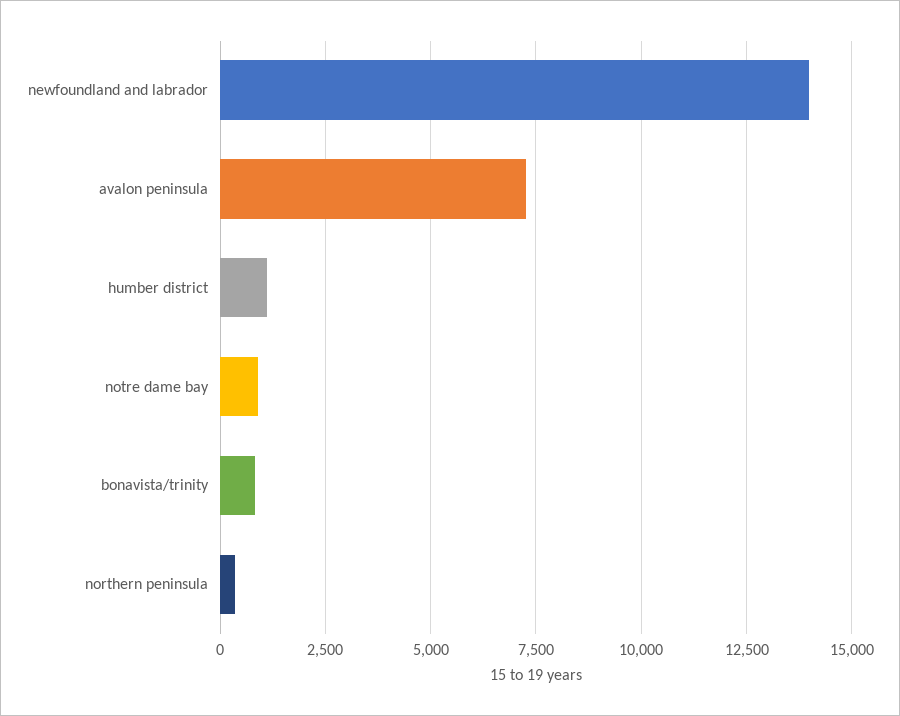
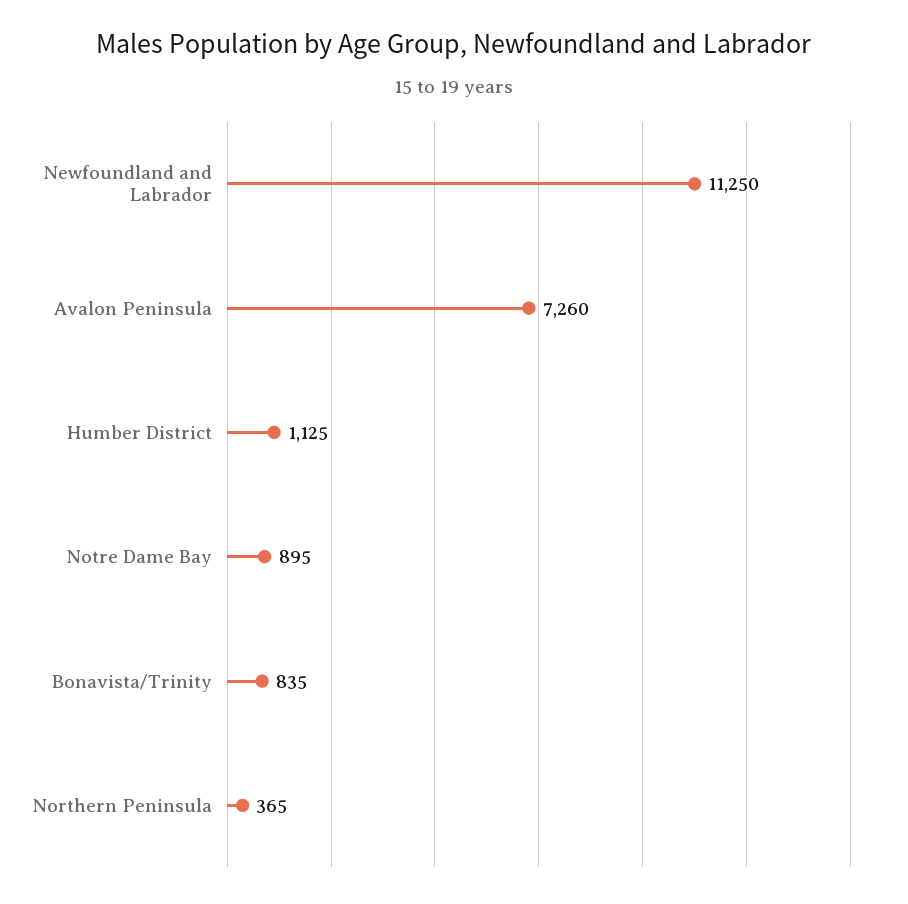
newfoundland and labrador: 14000 -> 11250

